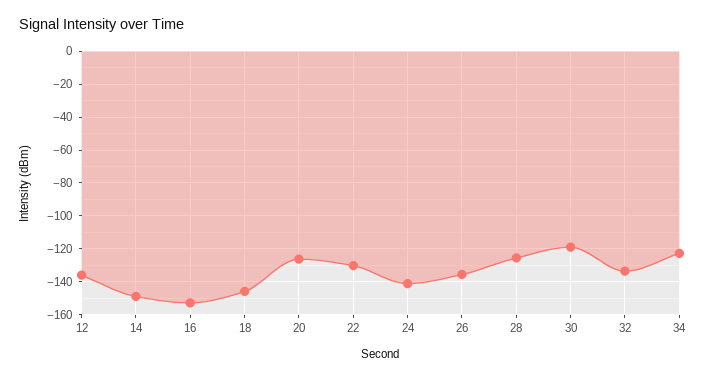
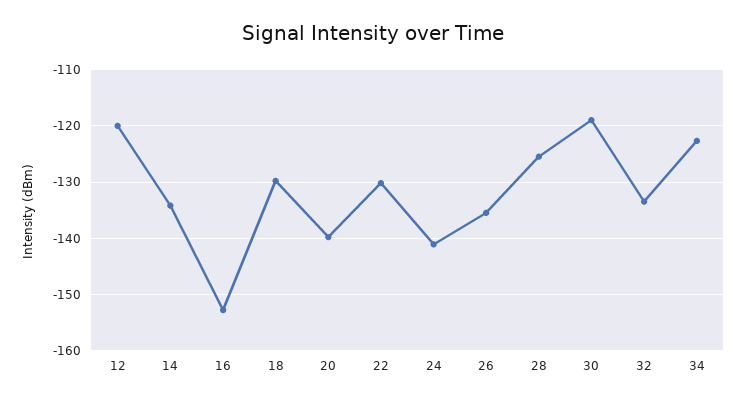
12: -135 -> -120
14: -150 -> -134
18: -145 -> -130
20: -125 -> -140

